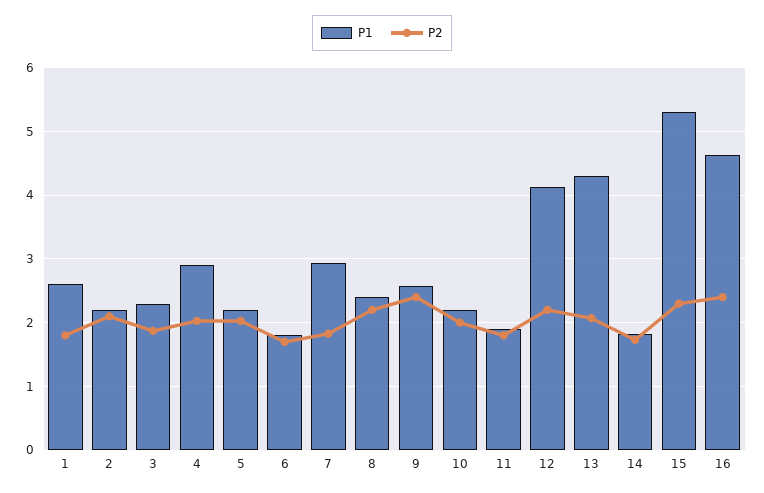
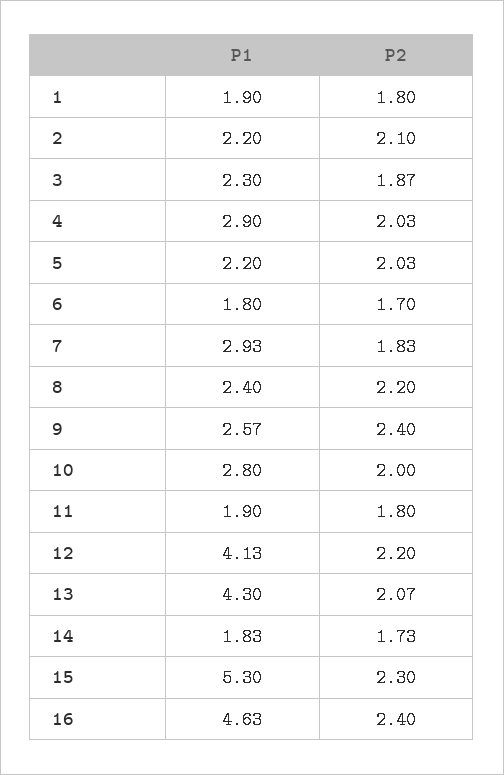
P1, 1: 2.6 -> 1.9
P1, 10: 2.2 -> 2.8

